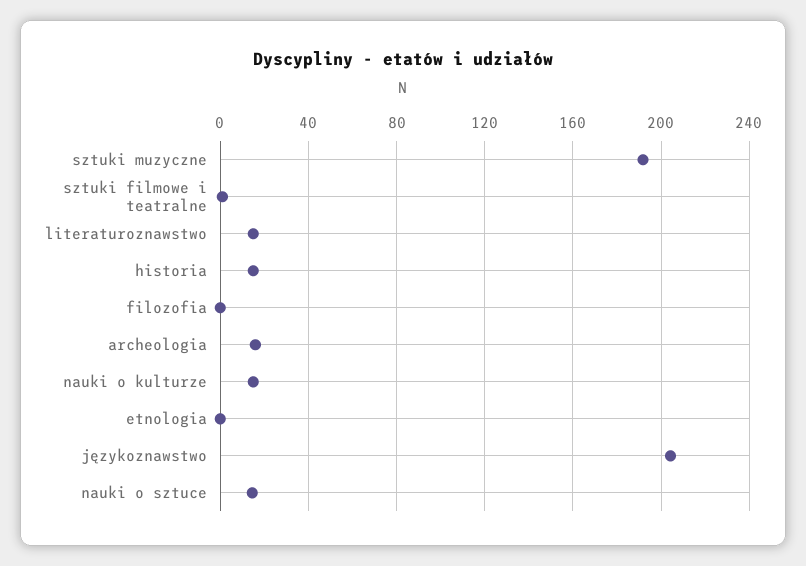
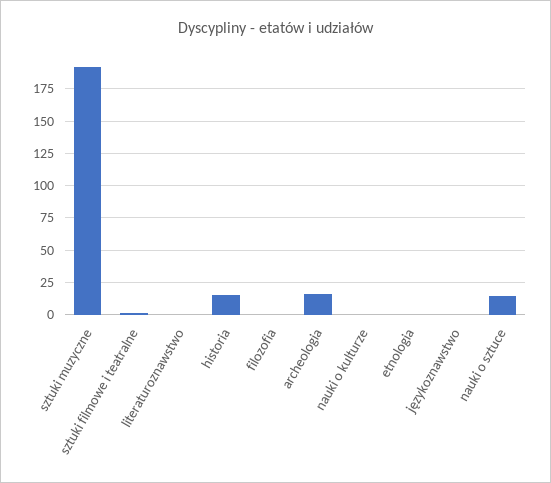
literaturoznawstwo: 15 -> 0
nauki o kulturze: 15 -> 0
językoznawstwo: 205 -> 0

